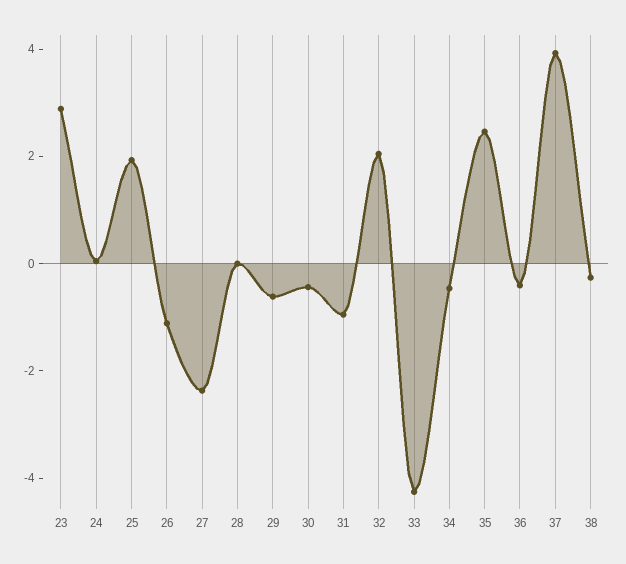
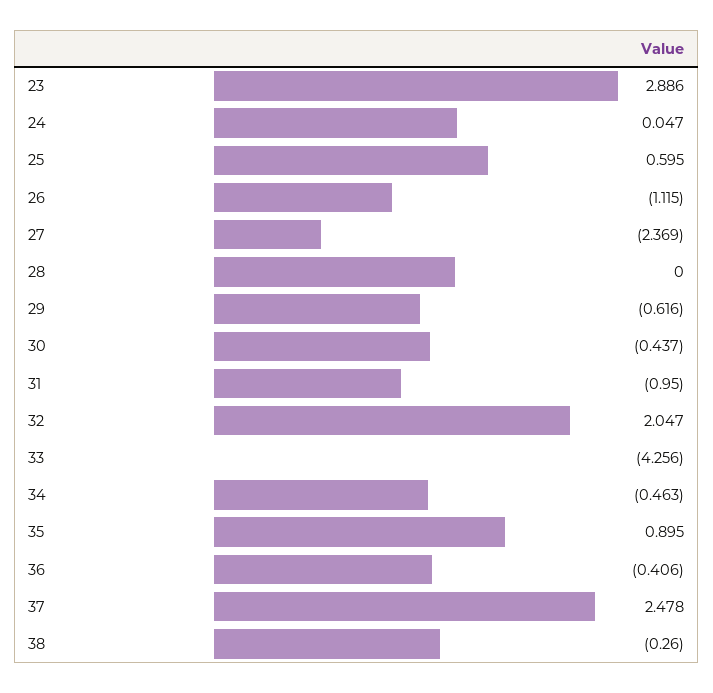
25: 2 -> 0.595
35: 2.5 -> 0.895
37: 4 -> 2.478

